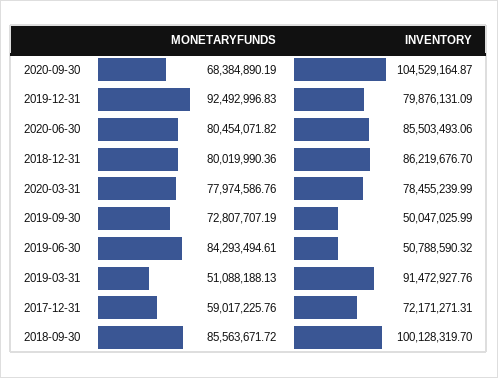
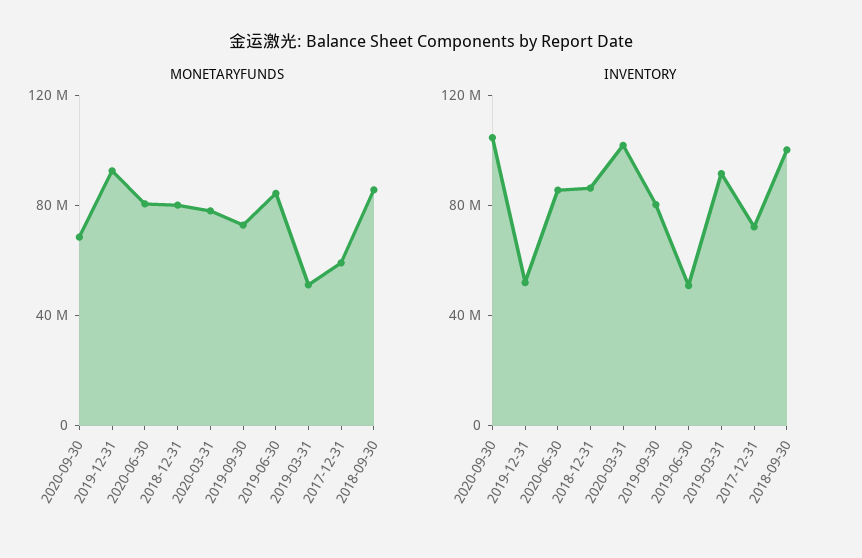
INVENTORY, 2019-12-31: 79876131.09 -> 50000000
INVENTORY, 2020-03-31: 78455239.99 -> 100000000
INVENTORY, 2019-09-30: 50047025.99 -> 80000000

